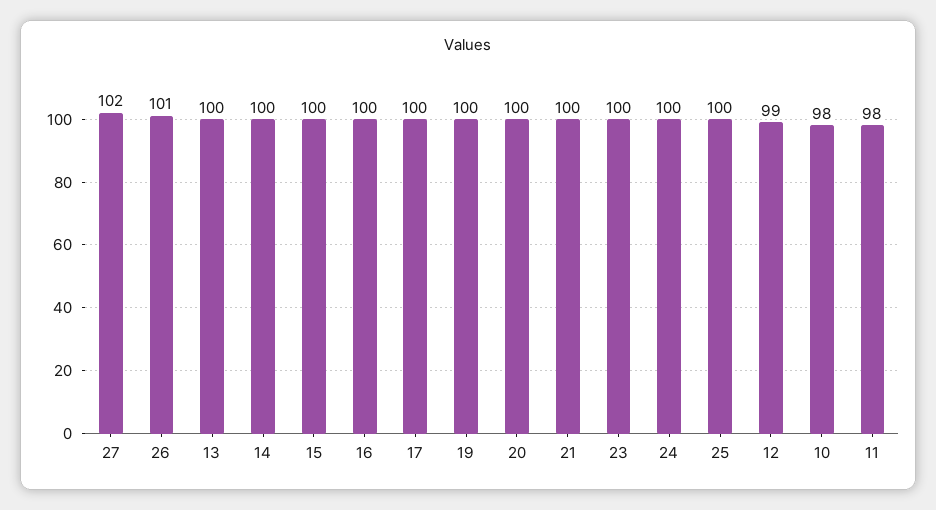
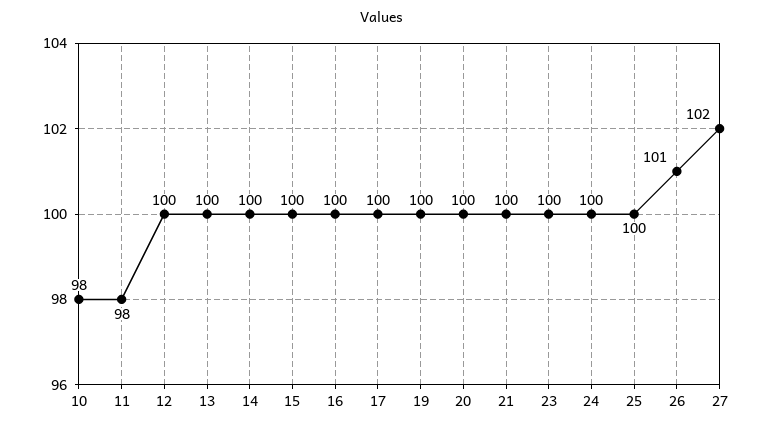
12: 99 -> 100

